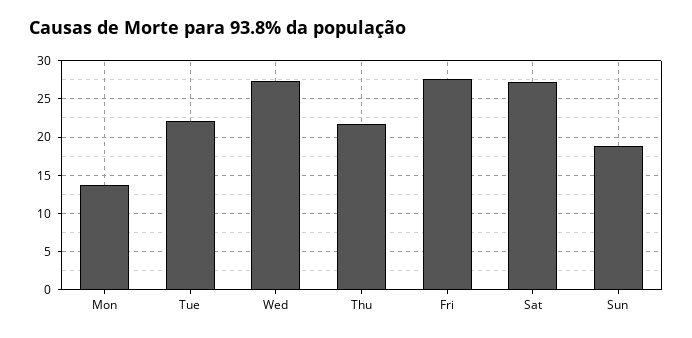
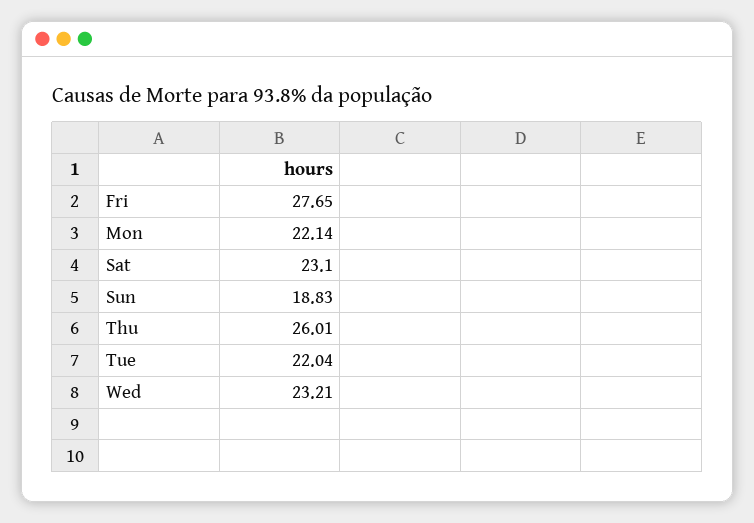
Mon: 14 -> 22.14
Wed: 27 -> 23.21
Thu: 22 -> 26.01
Sat: 27 -> 23.1

